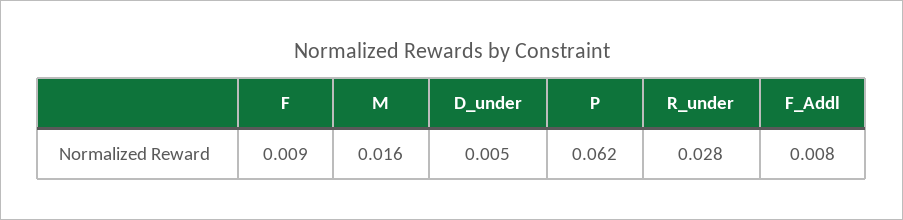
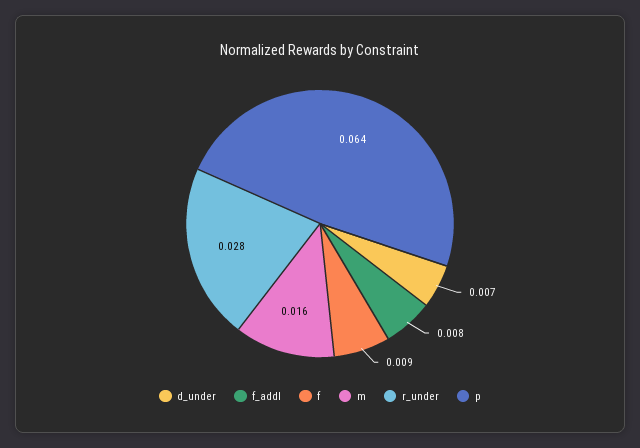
D_under: 0.005 -> 0.007
P: 0.062 -> 0.064

